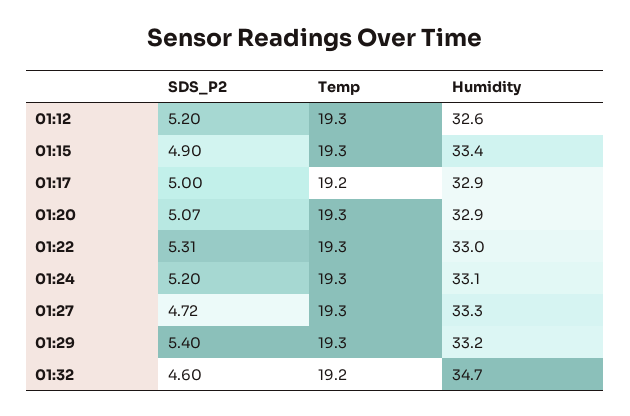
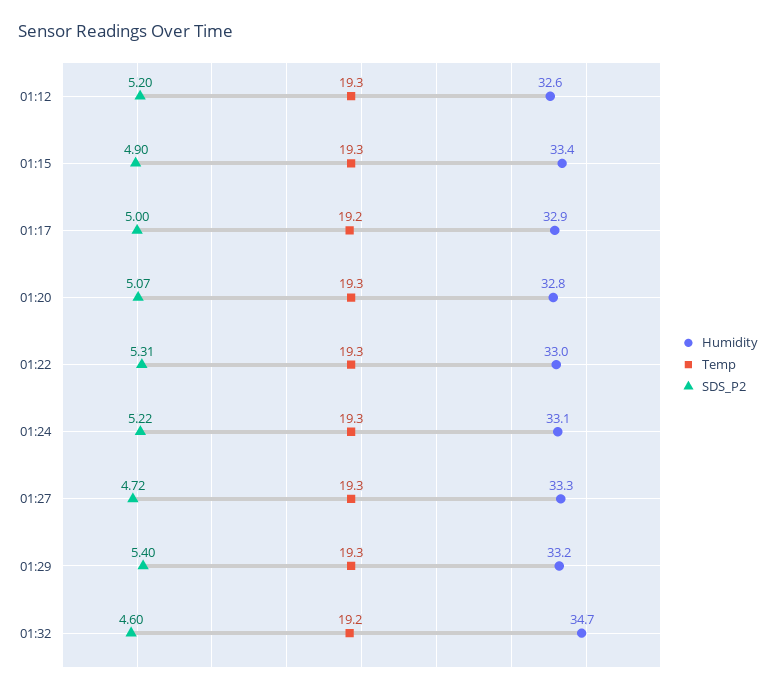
Humidity, 01:20: 32.9 -> 32.8
SDS_P2, 01:24: 5.2 -> 5.22

